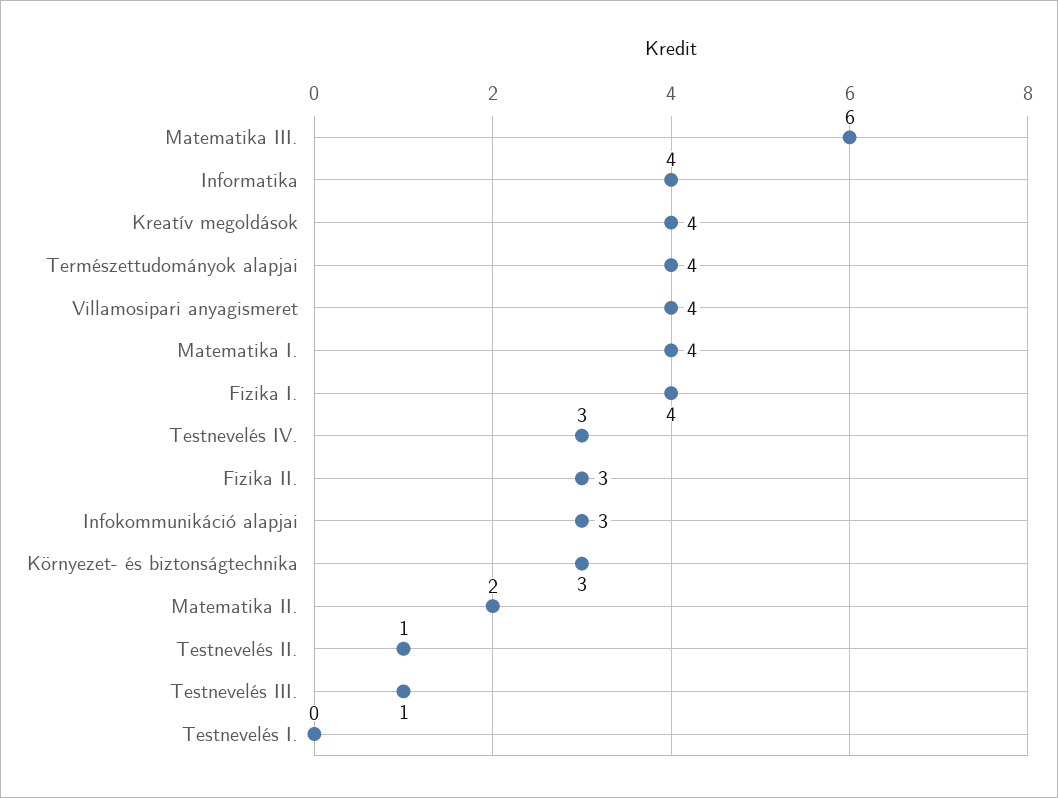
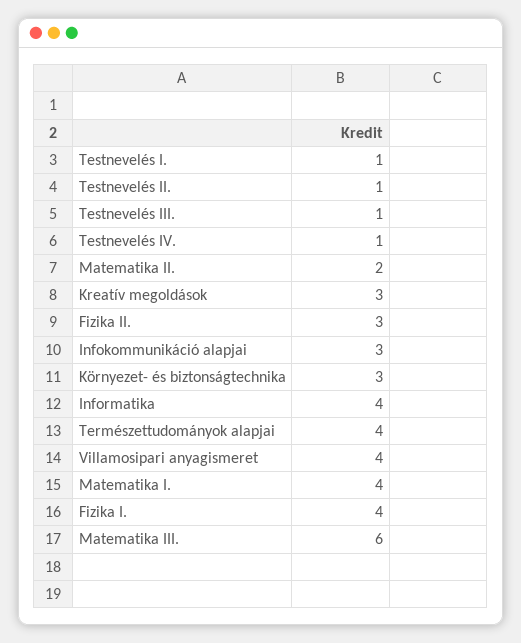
Kreatív megoldások: 4 -> 3
Testnevelés IV.: 3 -> 1
Testnevelés I.: 0 -> 1

